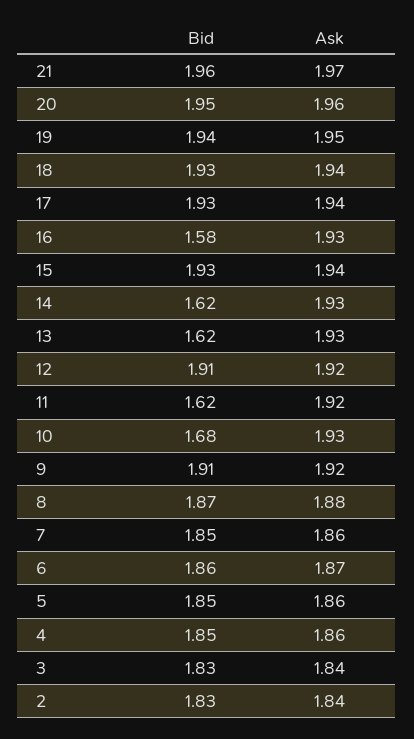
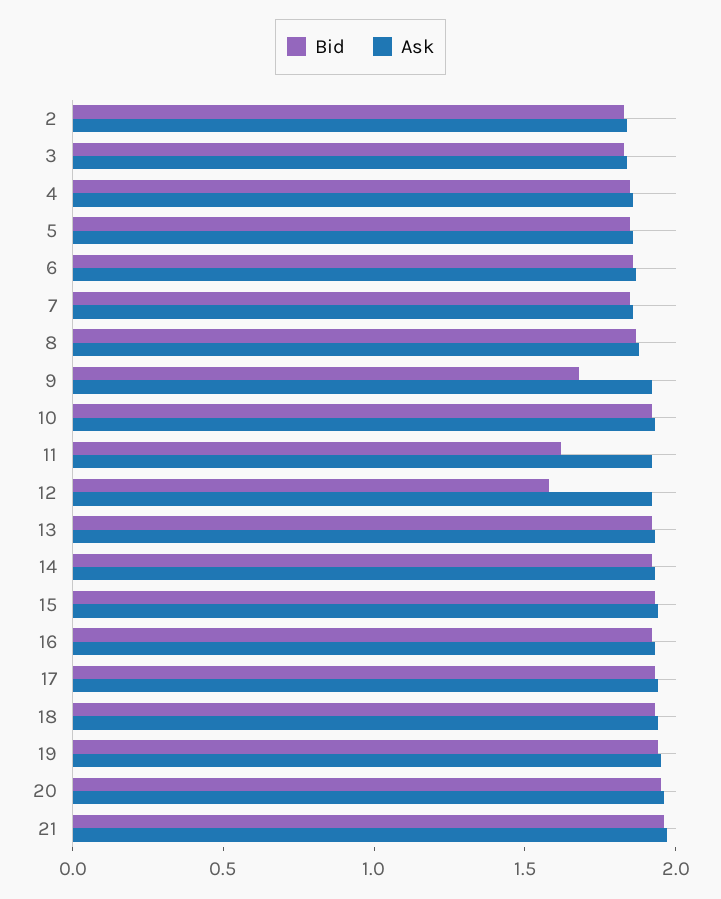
Bid, 16: 1.58 -> 1.9
Bid, 14: 1.62 -> 1.9
Bid, 13: 1.62 -> 1.9
Bid, 12: 1.91 -> 1.6
Bid, 10: 1.68 -> 1.9
Bid, 9: 1.91 -> 1.7

